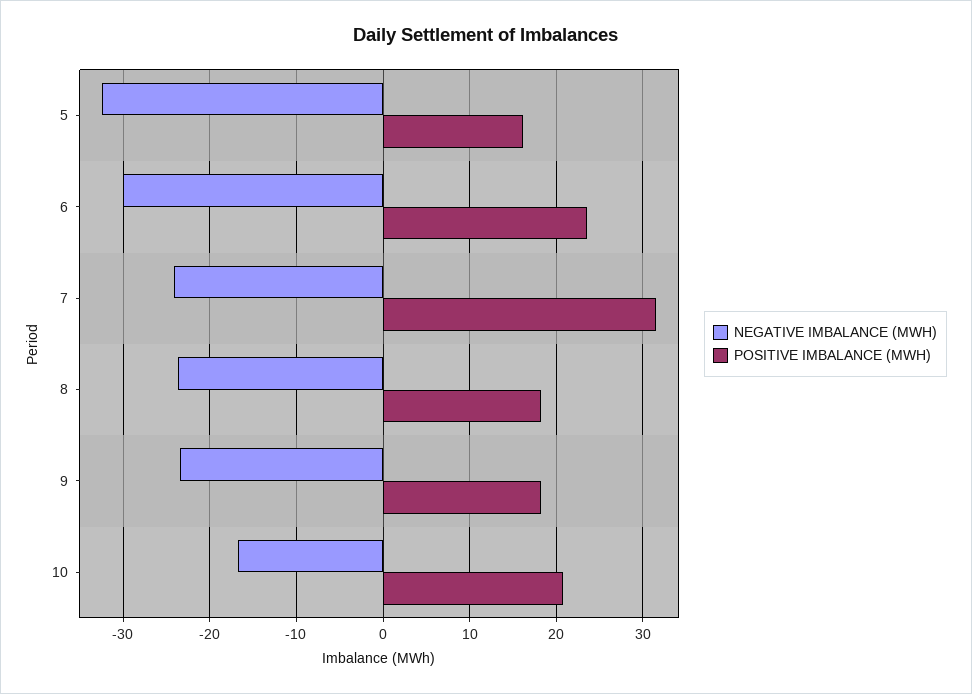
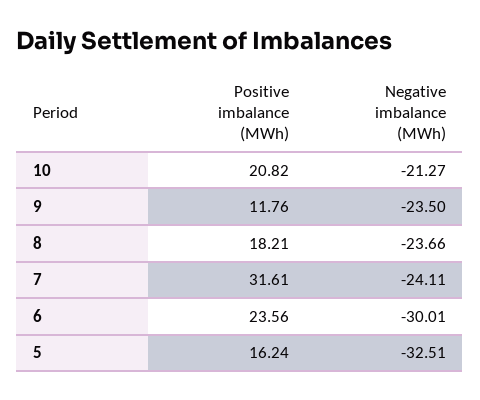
POSITIVE IMBALANCE (MWH), 9: 18 -> 11.76
NEGATIVE IMBALANCE (MWH), 10: -17 -> -21.27

